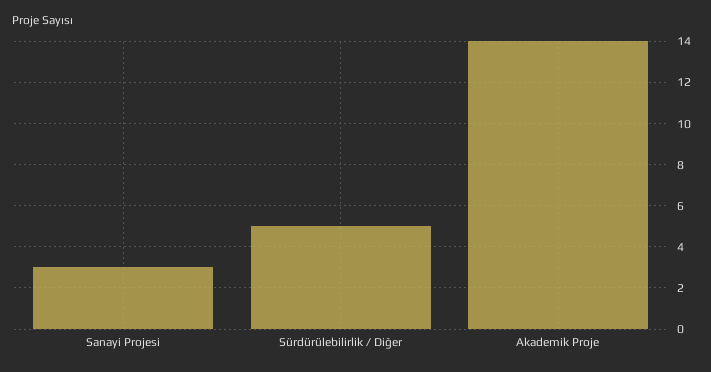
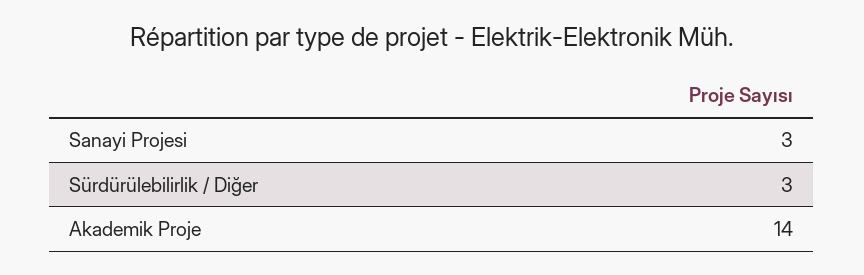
Sürdürülebilirlik / Diğer: 5 -> 3

